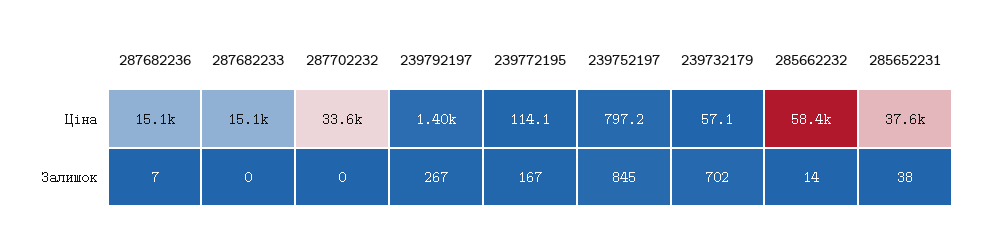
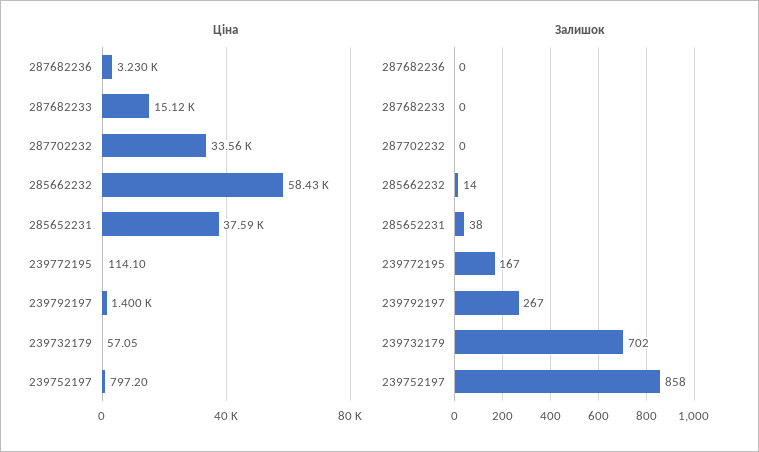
Ціна, 287682236: 15100 -> 3230
Залишок, 287682236: 7 -> 0
Залишок, 239752197: 845 -> 858

